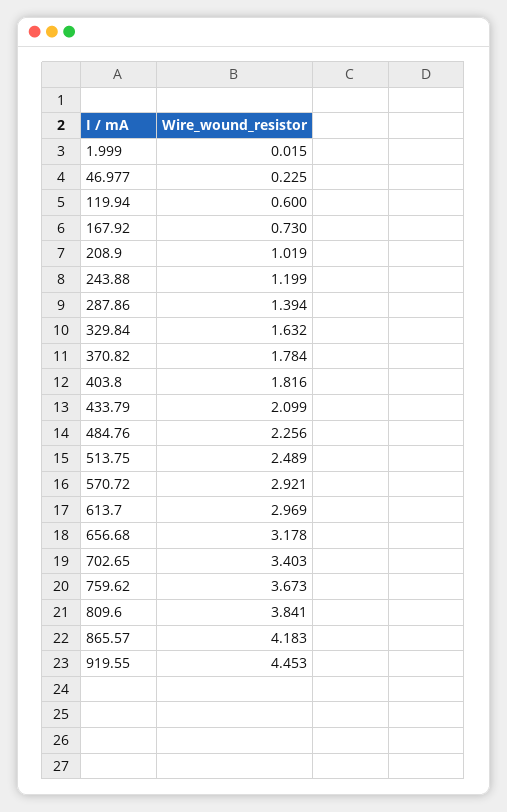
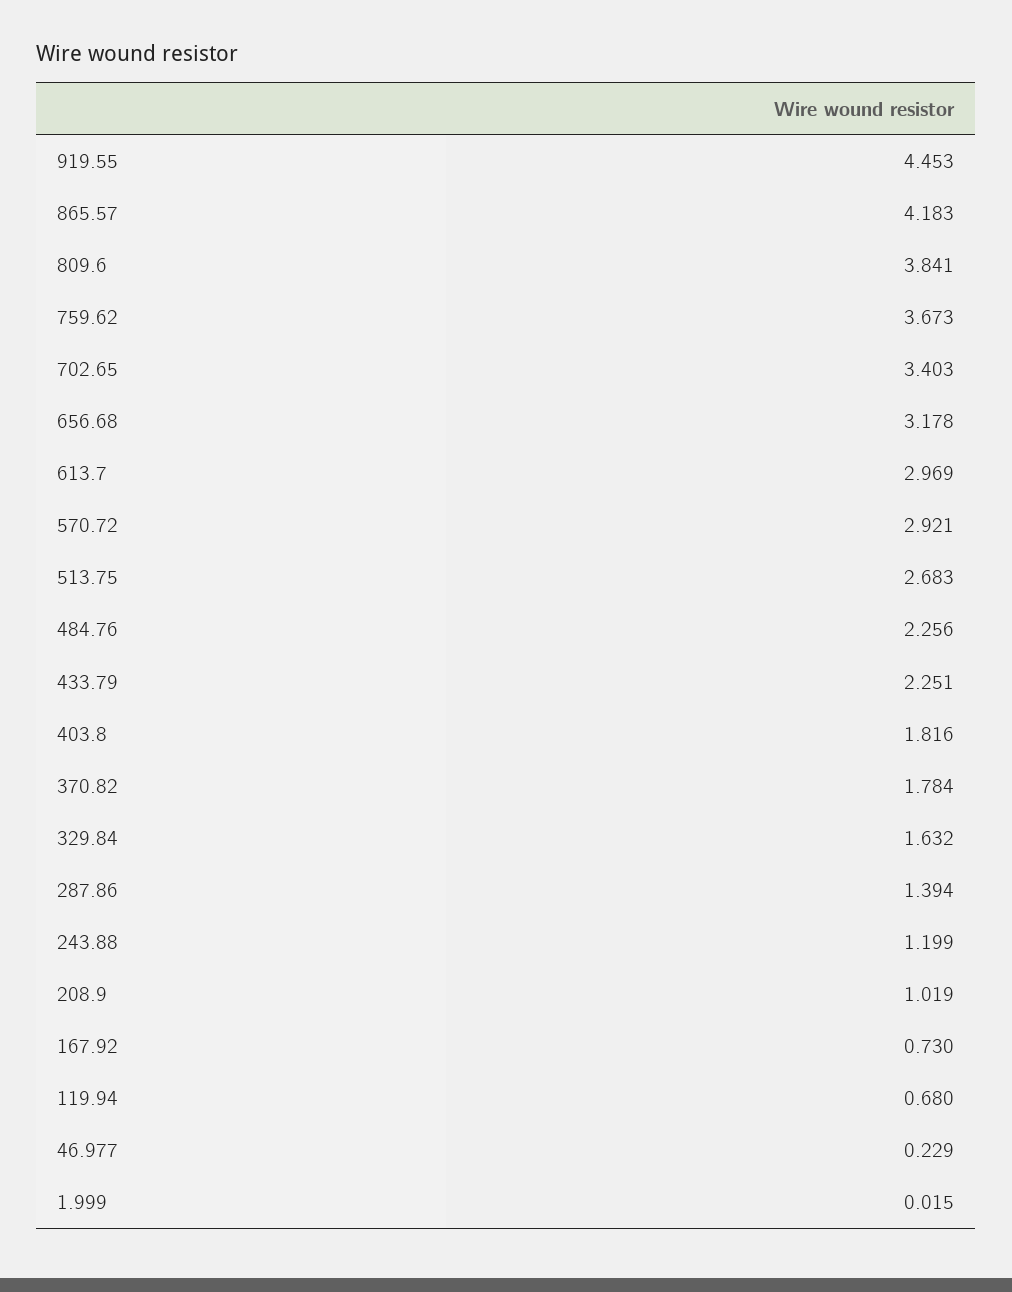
46.977: 0.225 -> 0.229
119.94: 0.6 -> 0.68
433.79: 2.099 -> 2.251
513.75: 2.489 -> 2.683

